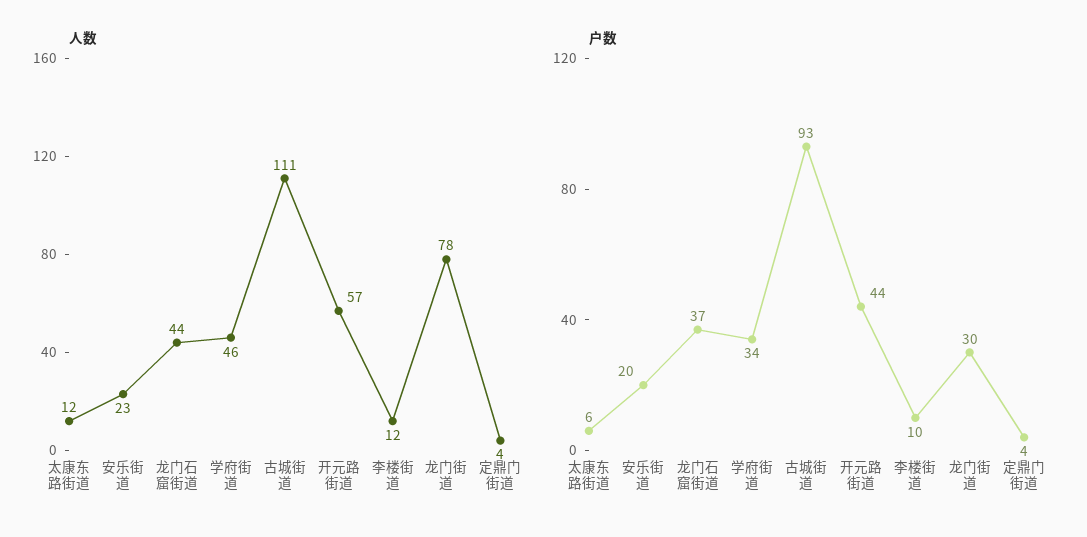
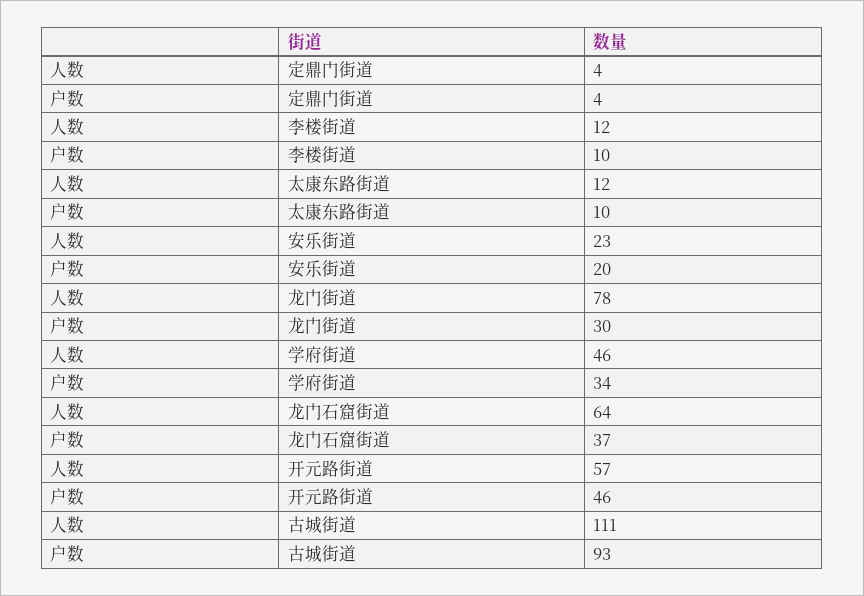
人数, 龙门石窟街道: 44 -> 64
户数, 太康东路街道: 6 -> 10
户数, 开元路街道: 44 -> 46

